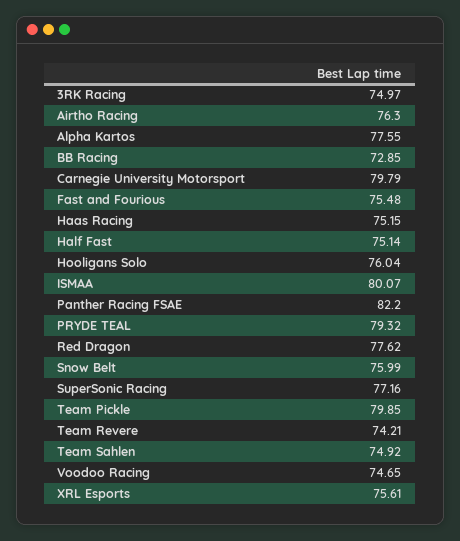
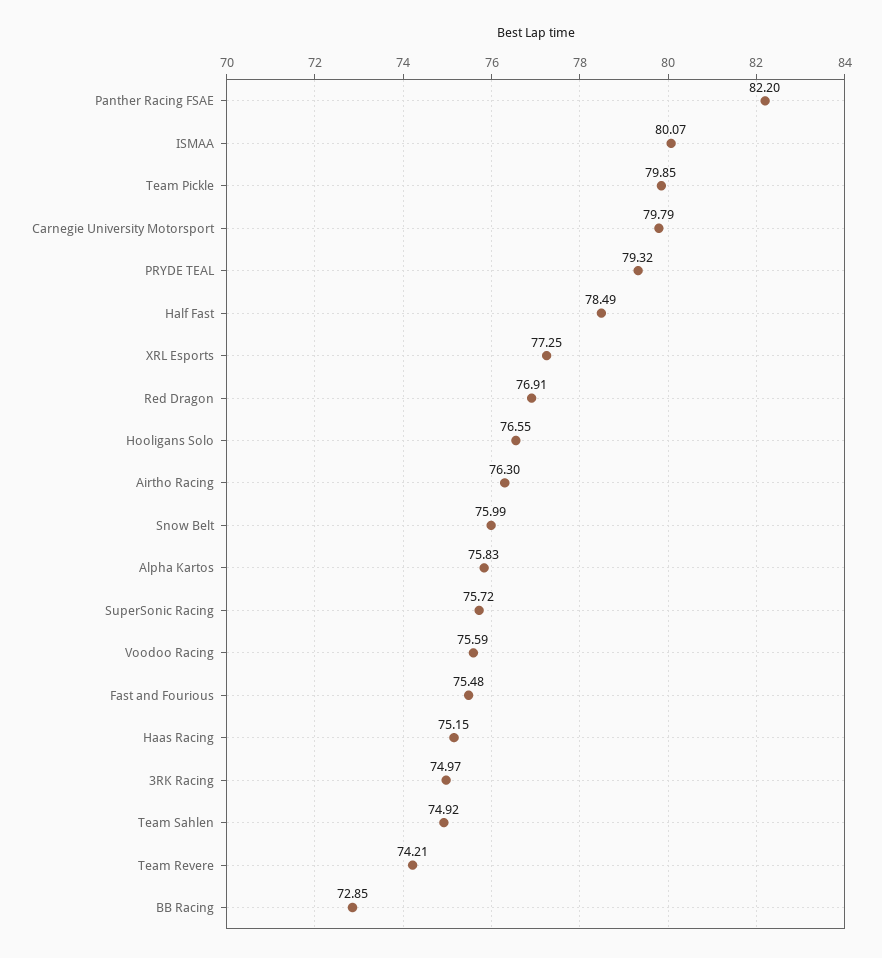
Alpha Kartos: 77.55 -> 75.83
Half Fast: 75.14 -> 78.49
Hooligans Solo: 76.04 -> 76.55
Red Dragon: 77.62 -> 76.91
SuperSonic Racing: 77.16 -> 75.72
Voodoo Racing: 74.65 -> 75.59
XRL Esports: 75.61 -> 77.25

